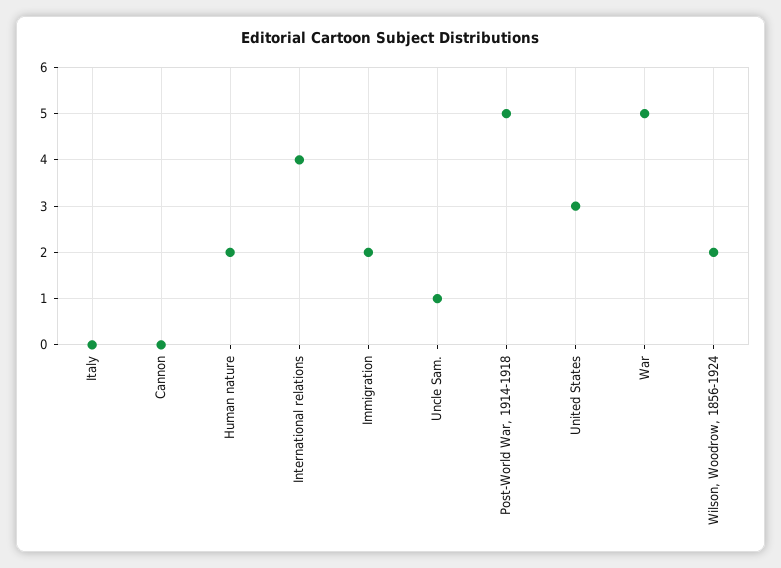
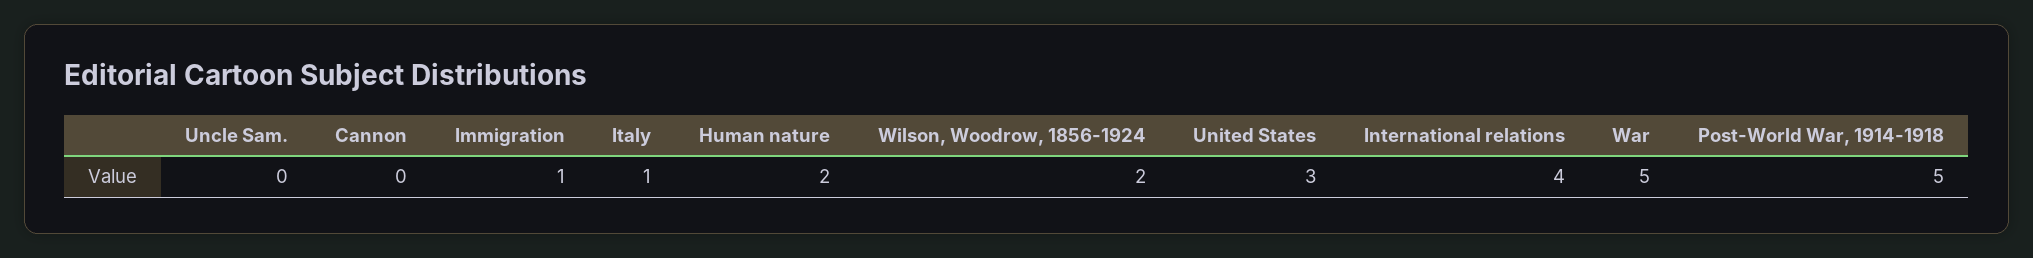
Italy: 0 -> 1
Immigration: 2 -> 1
Uncle Sam.: 1 -> 0

